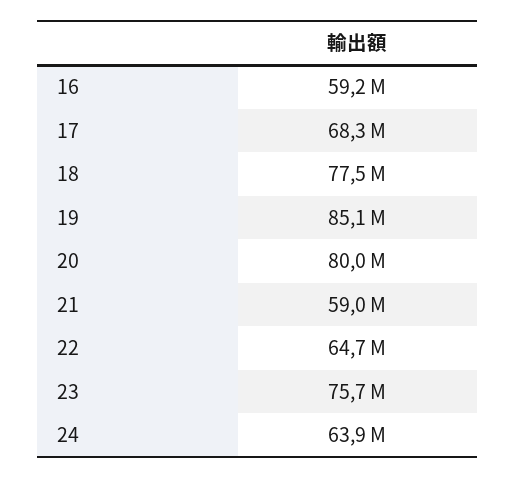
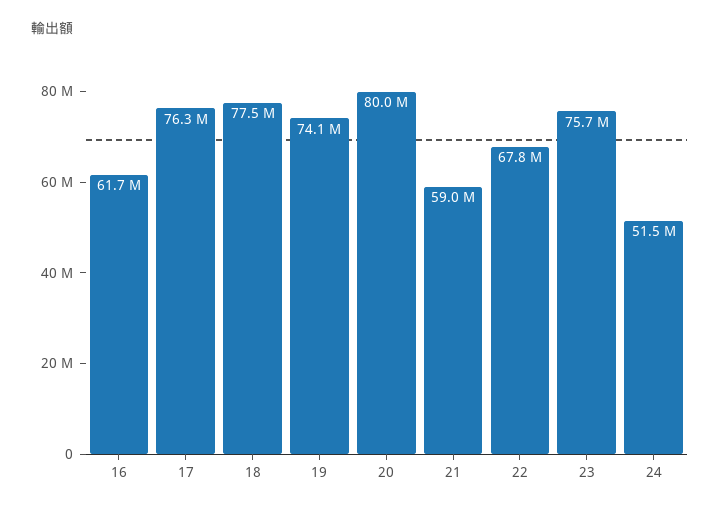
16: 59200000 -> 61700000
17: 68300000 -> 76300000
19: 85100000 -> 74100000
22: 64700000 -> 67800000
24: 63900000 -> 51500000

